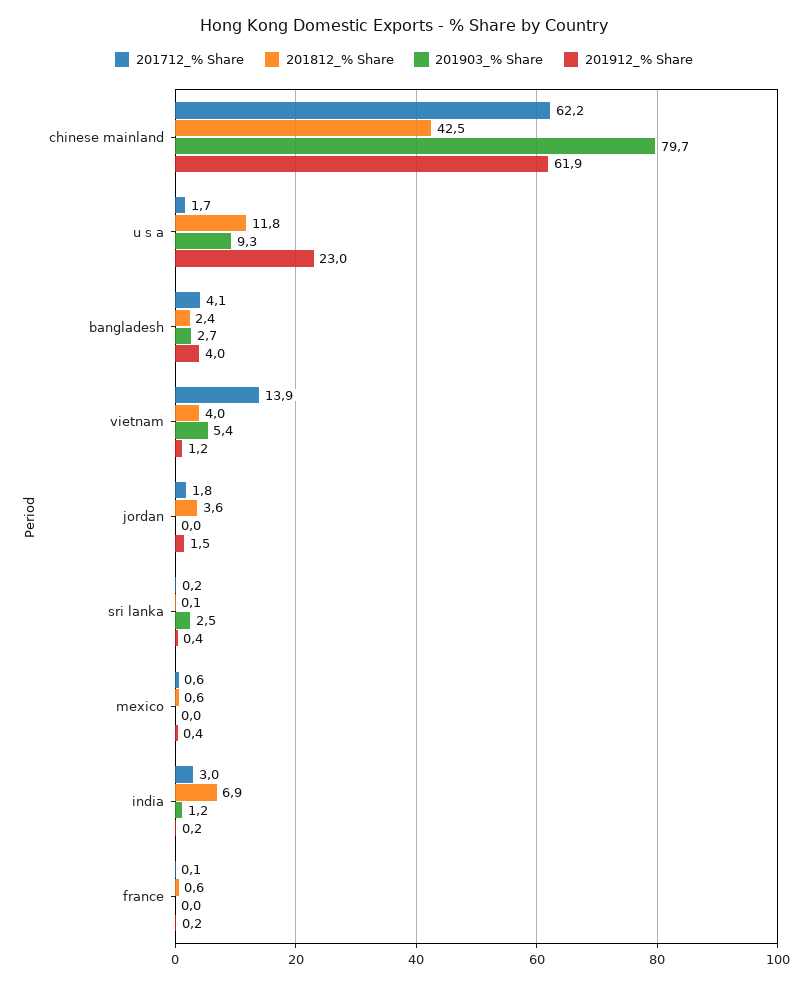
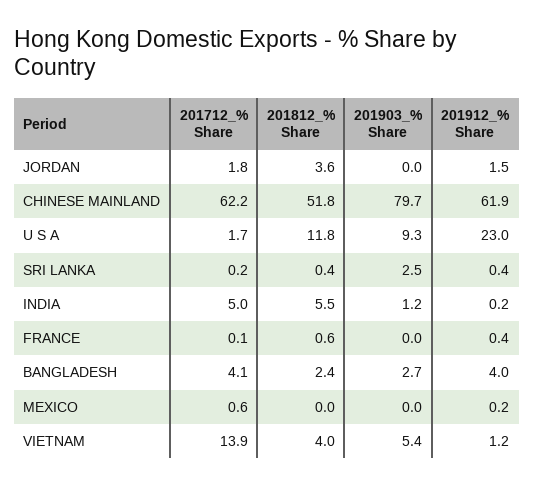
201812_% Share, chinese mainland: 42.5 -> 51.8
201812_% Share, sri lanka: 0.1 -> 0.4
201812_% Share, mexico: 0.6 -> 0
201912_% Share, mexico: 0.4 -> 0.2
201712_% Share, india: 3 -> 5
201812_% Share, india: 6.9 -> 5.5
201912_% Share, france: 0.2 -> 0.4

